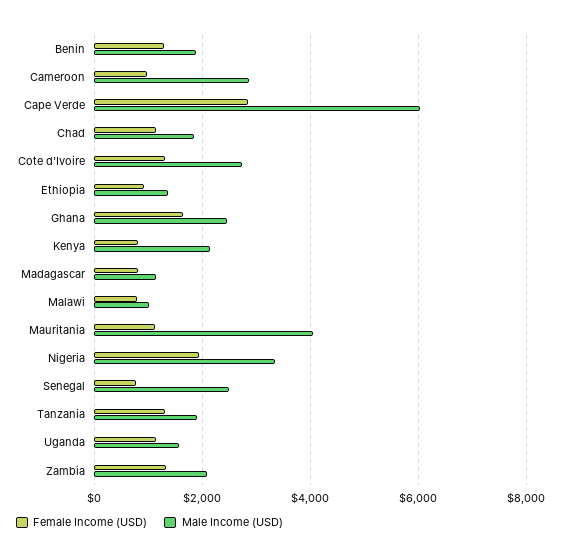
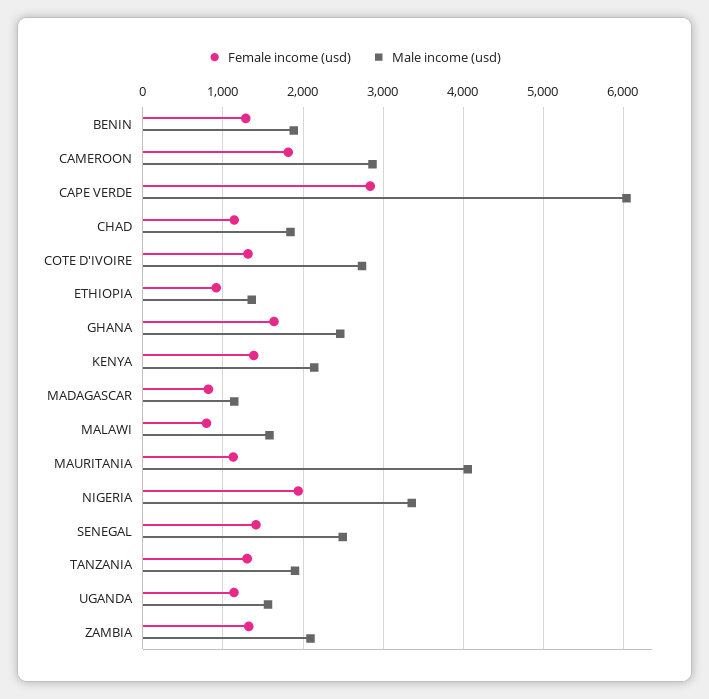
Female Income (USD), Cameroon: 1000 -> 1800
Female Income (USD), Kenya: 800 -> 1400
Male Income (USD), Malawi: 1000 -> 1600
Female Income (USD), Senegal: 800 -> 1400

